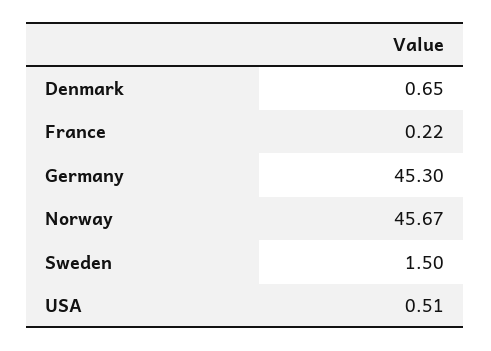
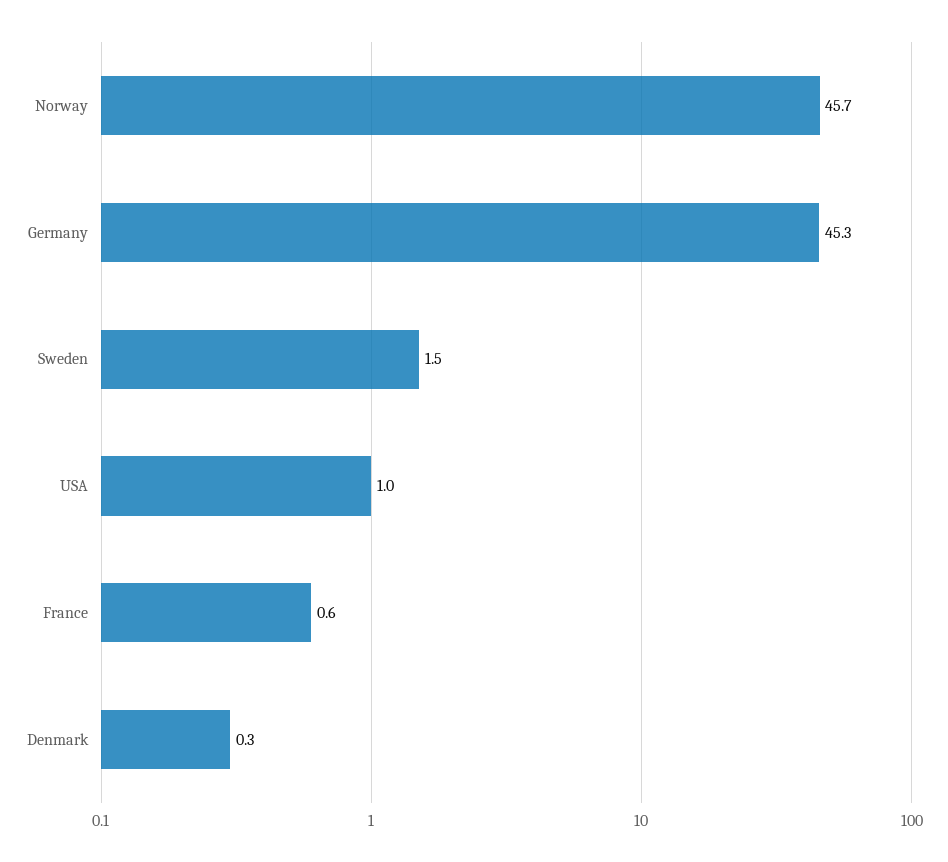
Denmark: 0.65 -> 0.3
France: 0.22 -> 0.6
USA: 0.51 -> 1

